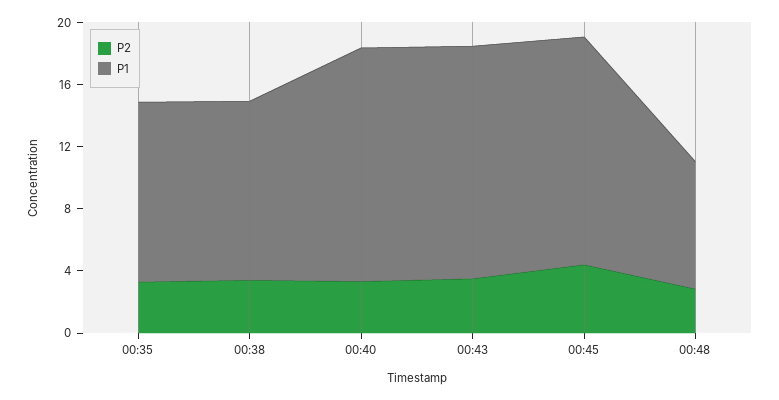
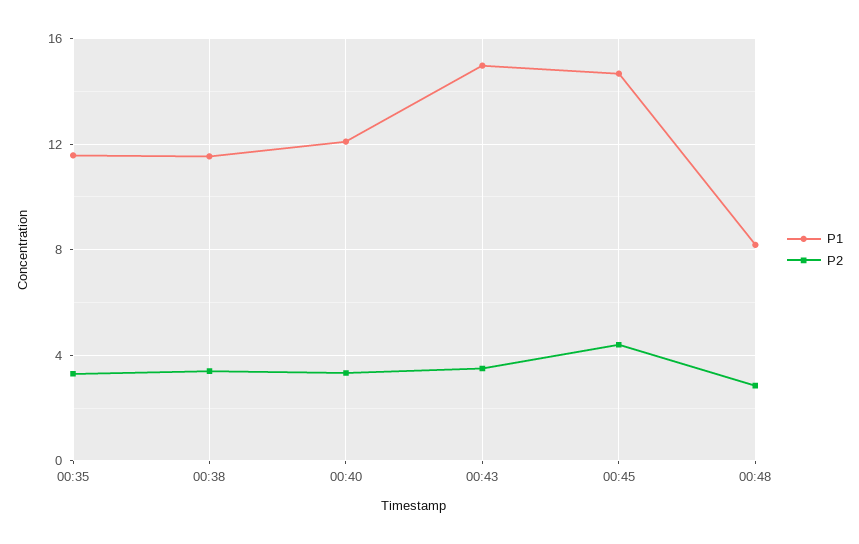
P1, 00:40: 15 -> 12

